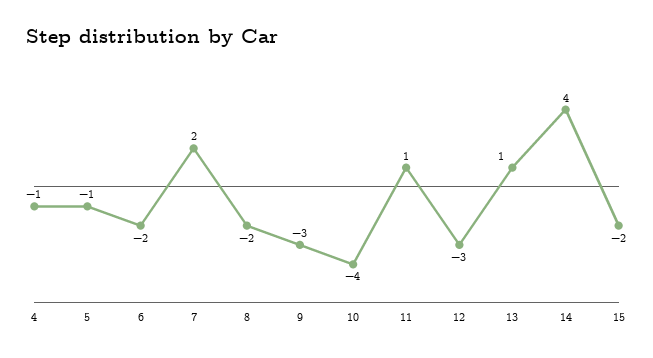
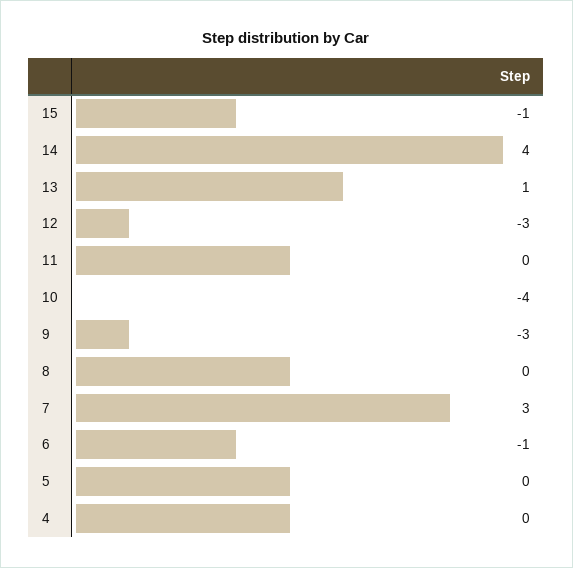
4: -1 -> 0
5: -1 -> 0
6: -2 -> -1
7: 2 -> 3
8: -2 -> 0
11: 1 -> 0
15: -2 -> -1

